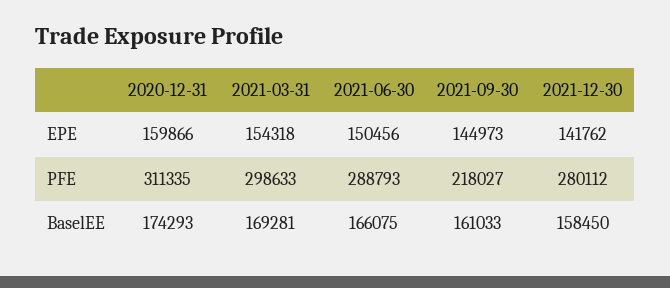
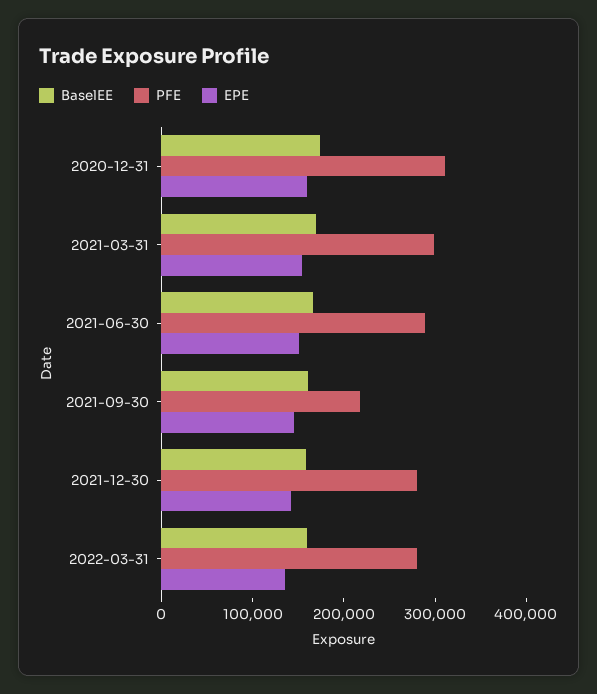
BaselEE, 2022-03-31: none -> 160000
PFE, 2022-03-31: none -> 280000
EPE, 2022-03-31: none -> 140000

